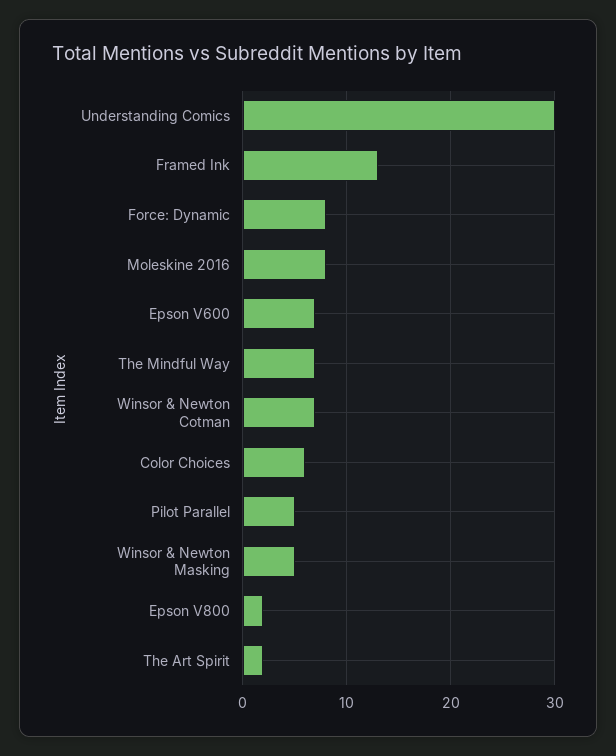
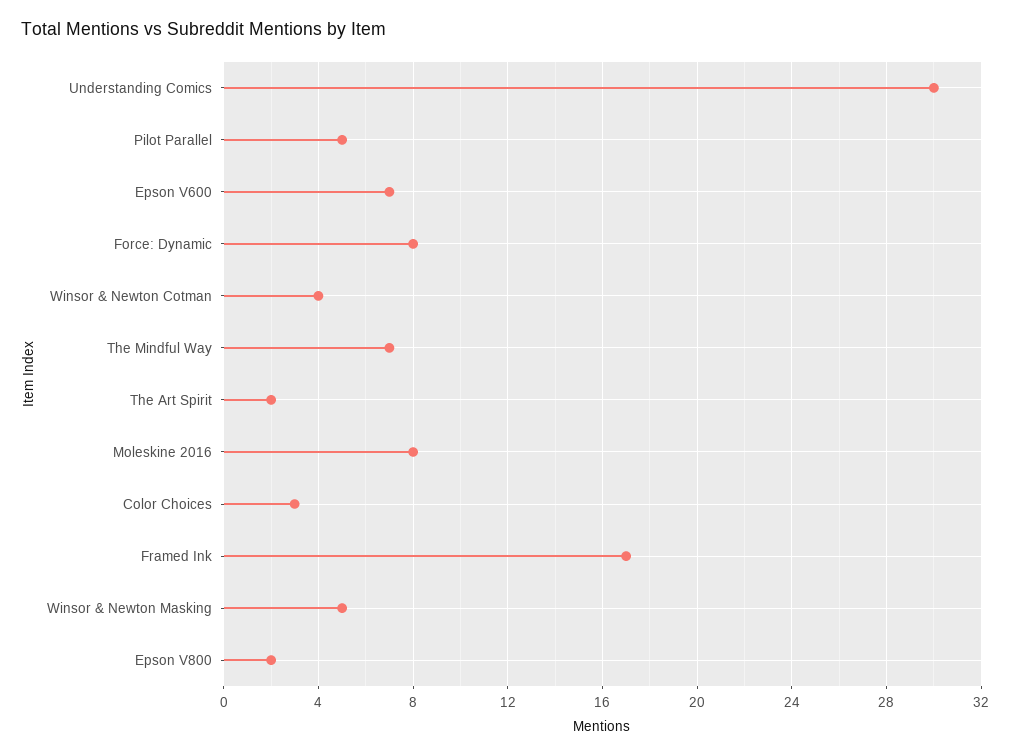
Framed Ink: 13 -> 17
Winsor & Newton Cotman: 7 -> 4
Color Choices: 6 -> 3

